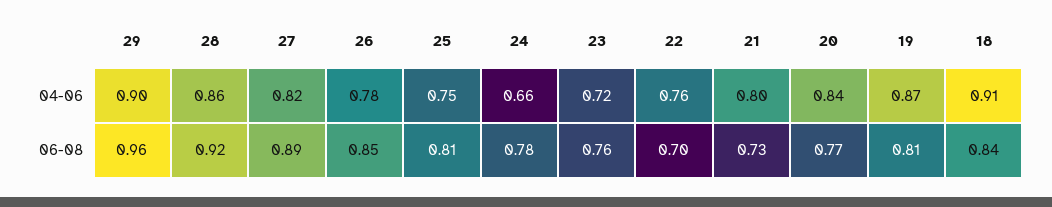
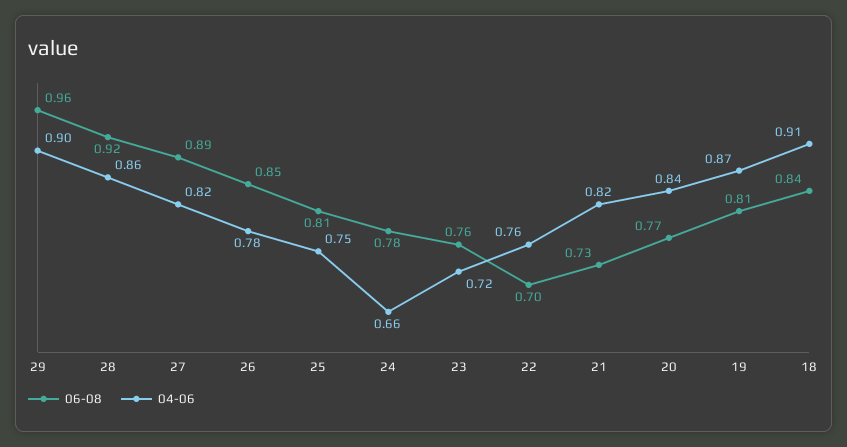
04-06, 21: 0.8 -> 0.82

